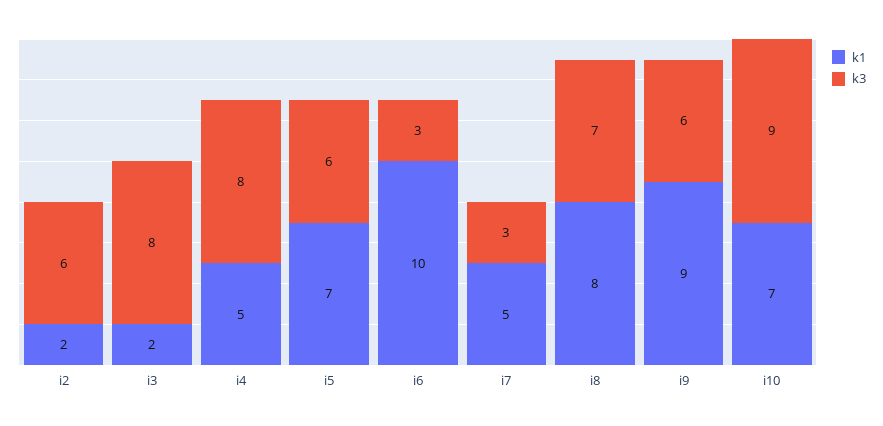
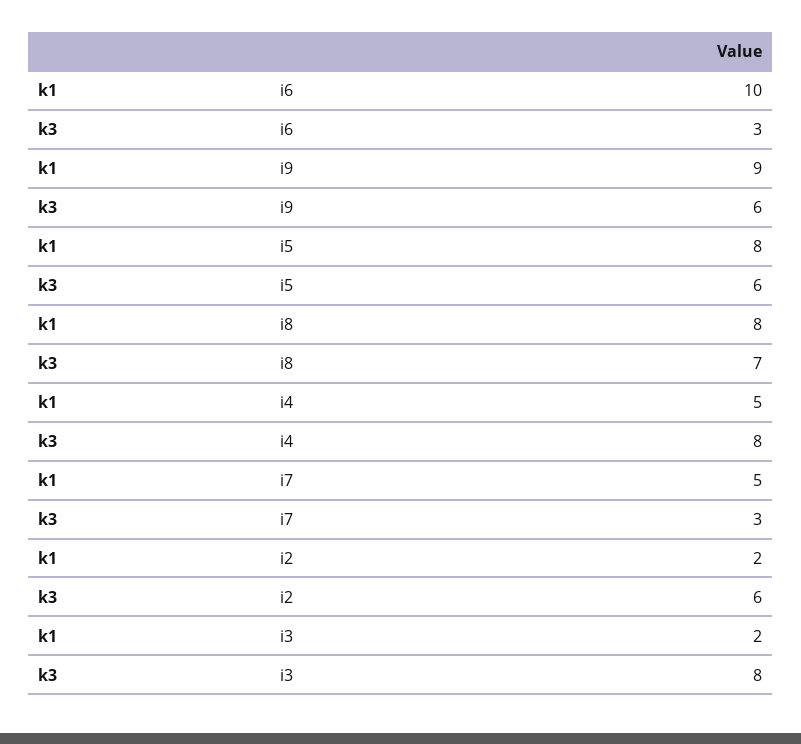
k1, i5: 7 -> 8
k1, i10: 7 -> none
k3, i10: 9 -> none

